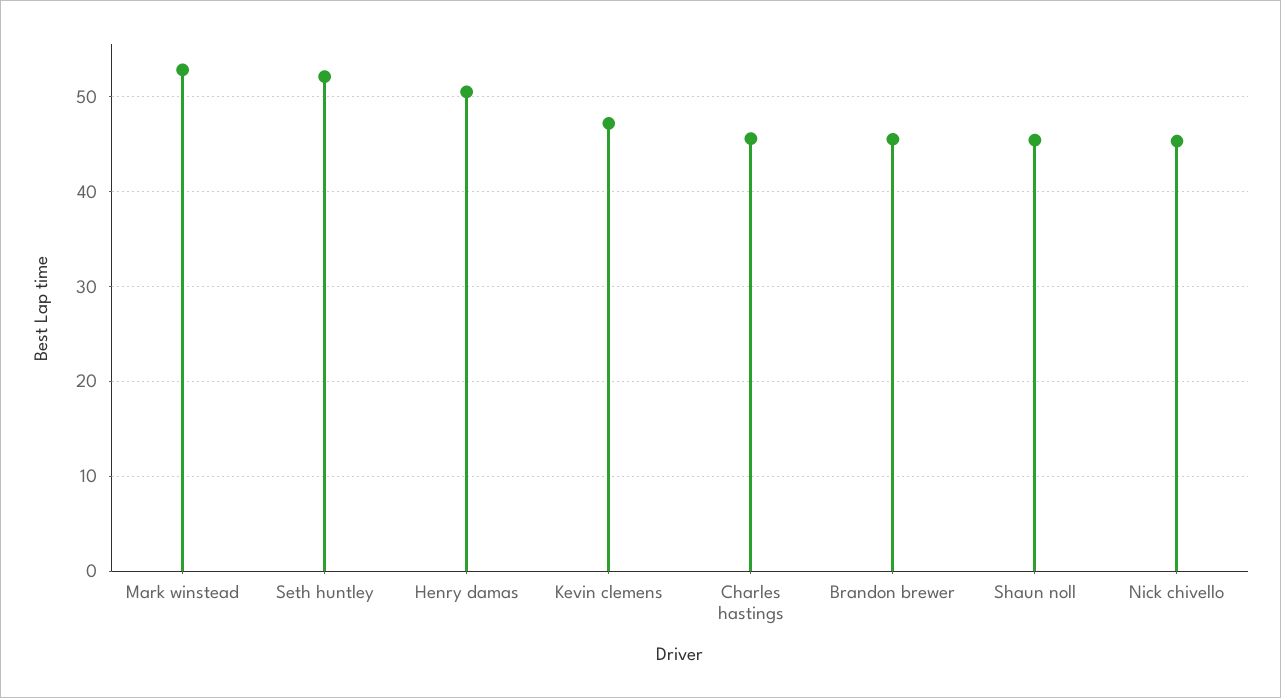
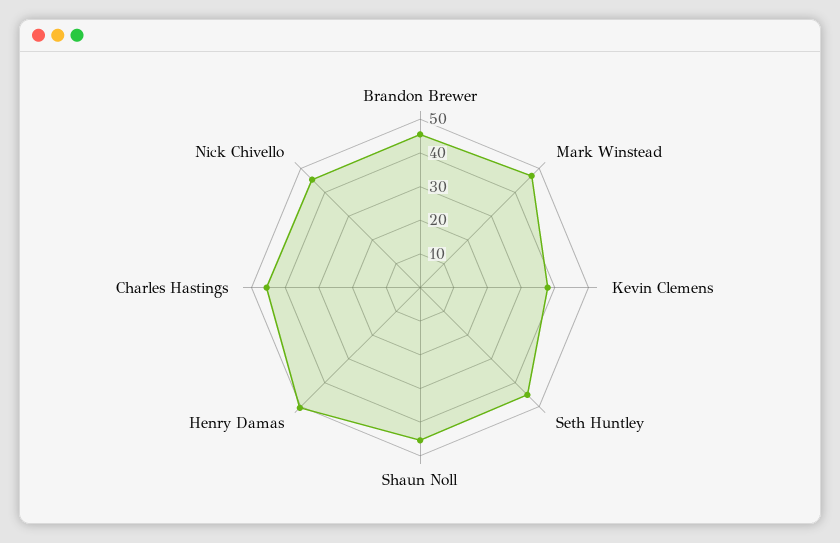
Mark winstead: 53 -> 47.5
Seth huntley: 52 -> 45
Kevin clemens: 47 -> 37.5

